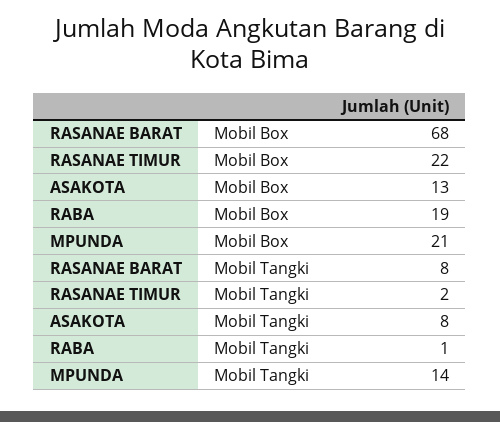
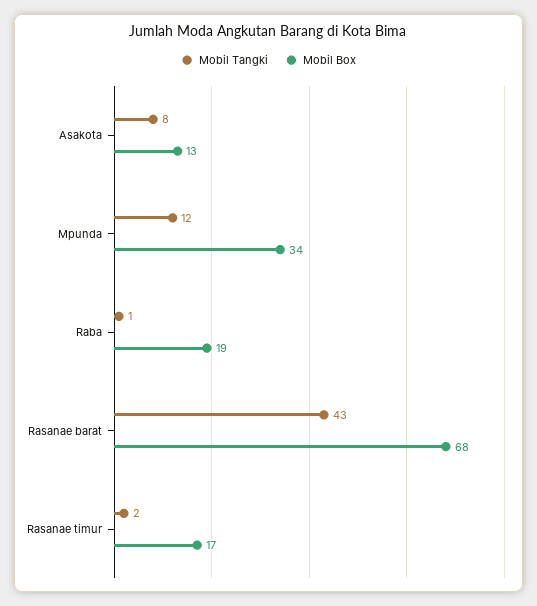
Mobil Box, RASANAE TIMUR: 22 -> 17
Mobil Box, MPUNDA: 21 -> 34
Mobil Tangki, RASANAE BARAT: 8 -> 43
Mobil Tangki, MPUNDA: 14 -> 12

